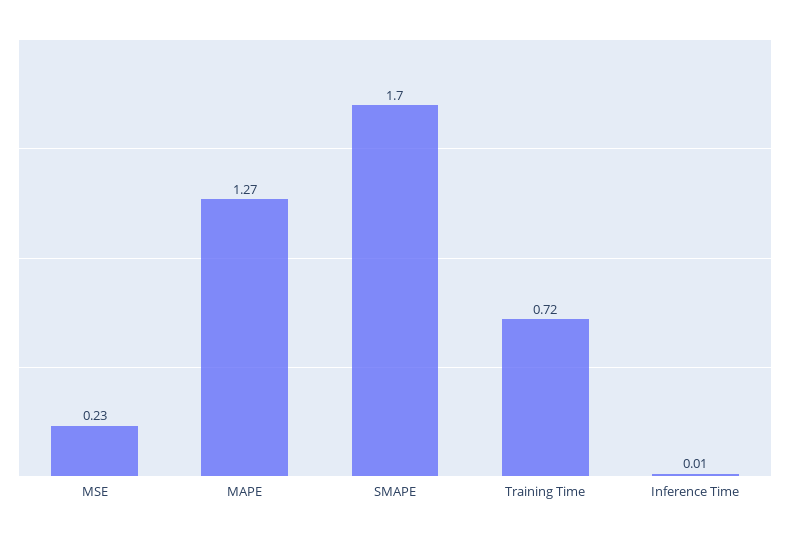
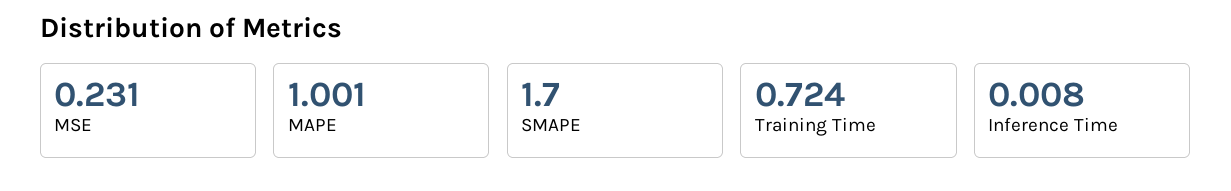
MAPE: 1.27 -> 1.001

